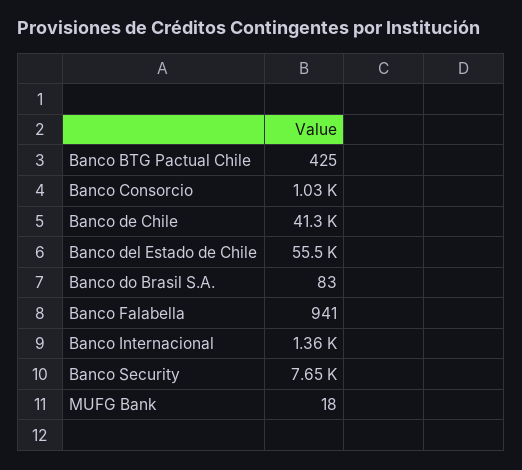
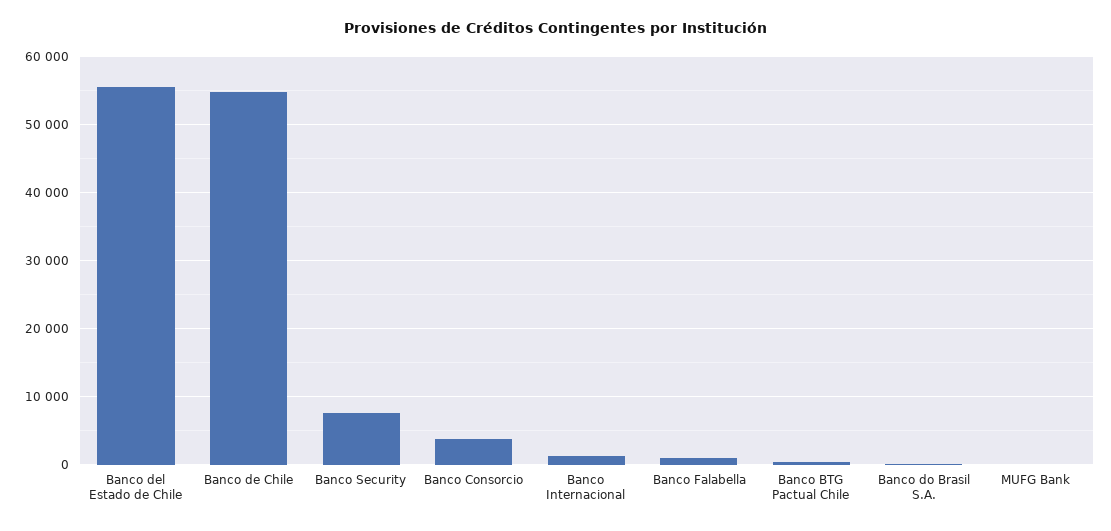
Banco Consorcio: 1030 -> 4000
Banco de Chile: 41300 -> 55000

